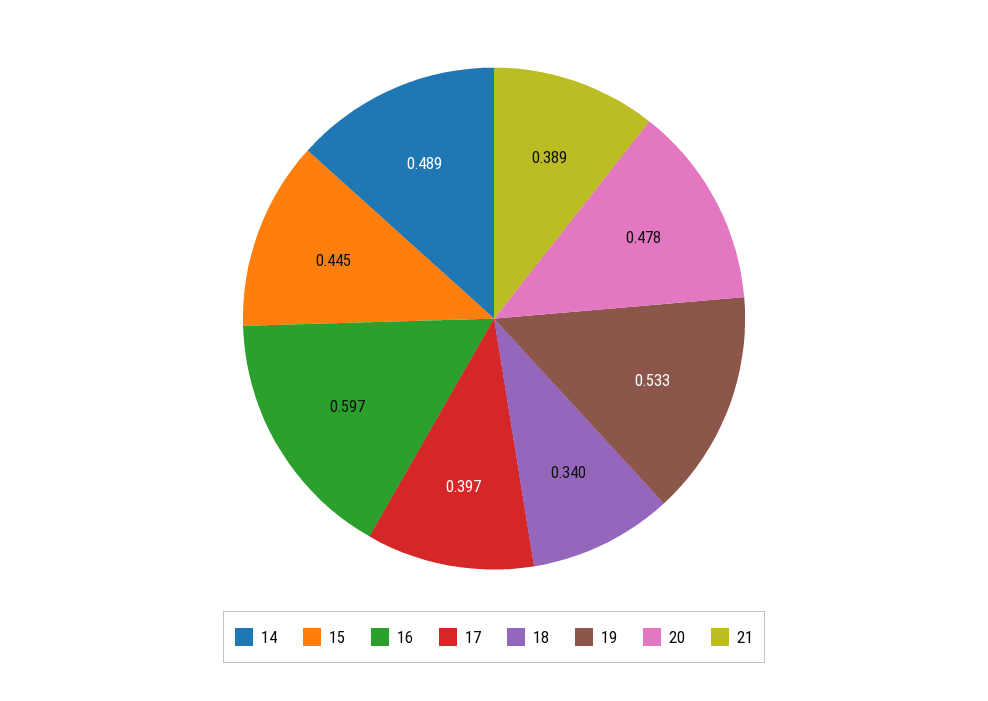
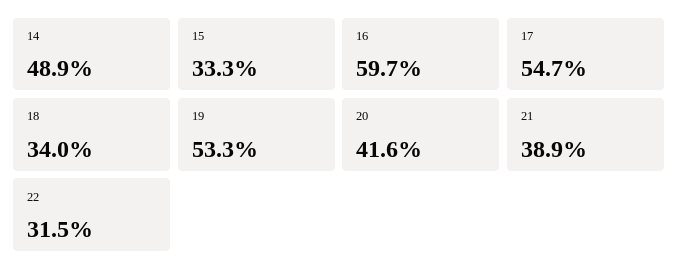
15: 0.445 -> 0.333
17: 0.397 -> 0.547
20: 0.478 -> 0.416
22: none -> 0.315

